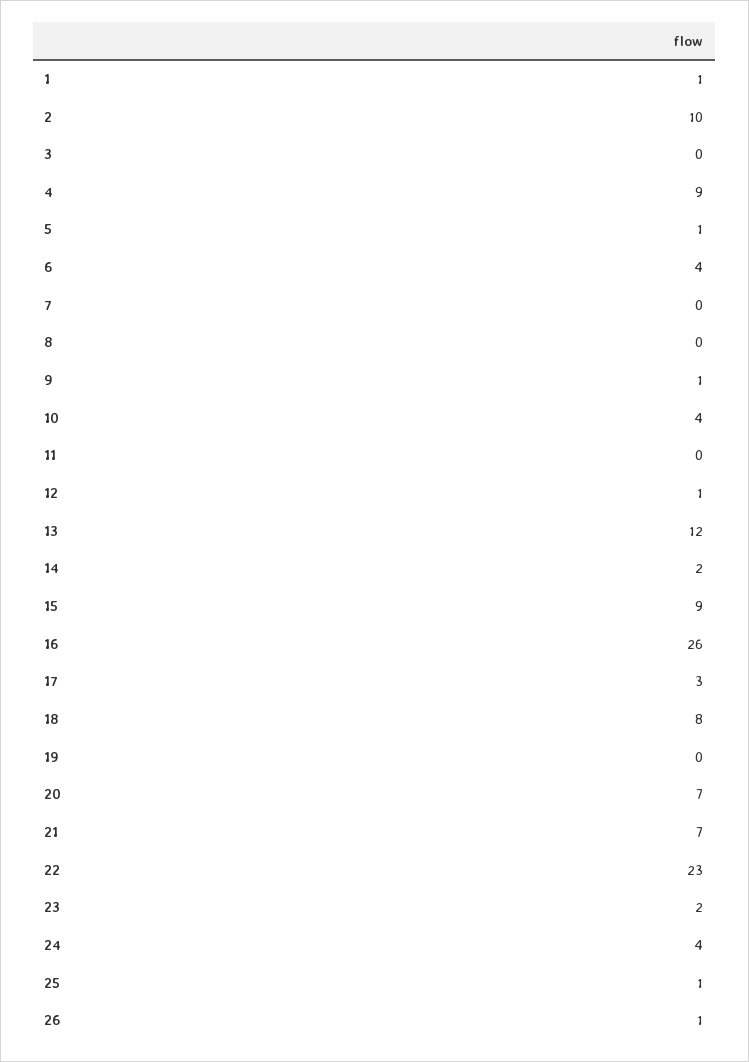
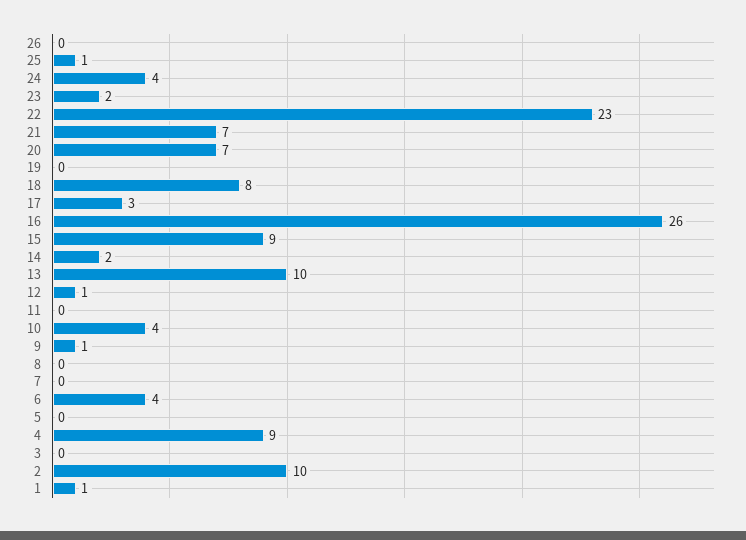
5: 1 -> 0
13: 12 -> 10
26: 1 -> 0

